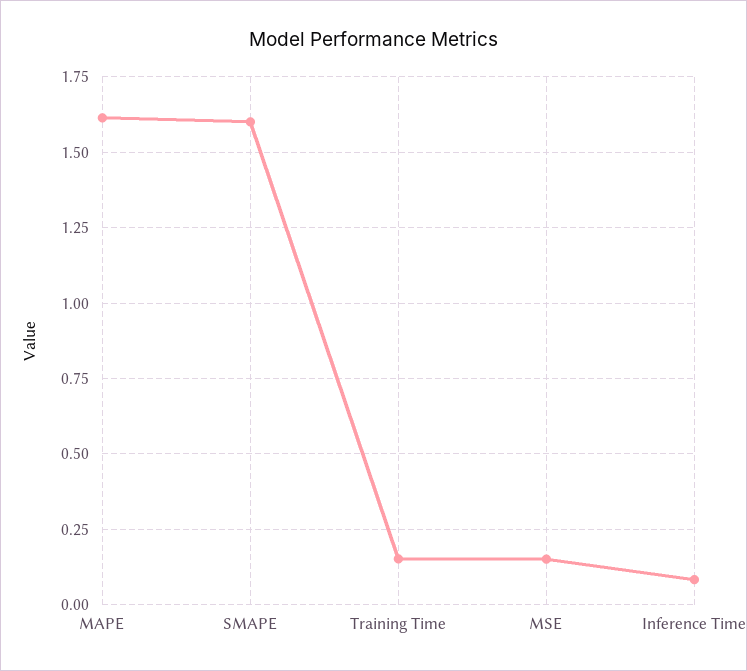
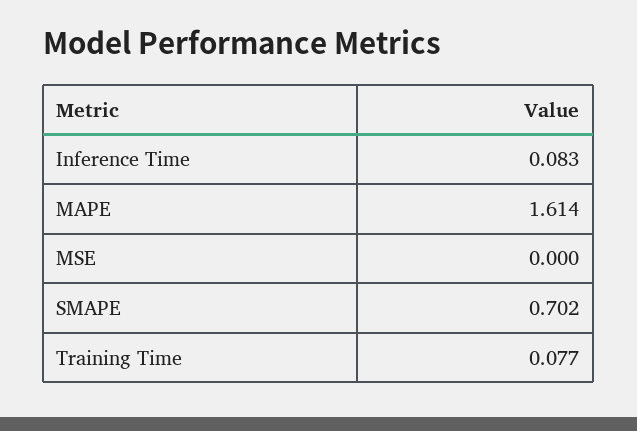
SMAPE: 1.6 -> 0.702
Training Time: 0.15 -> 0.077
MSE: 0.15 -> 0

